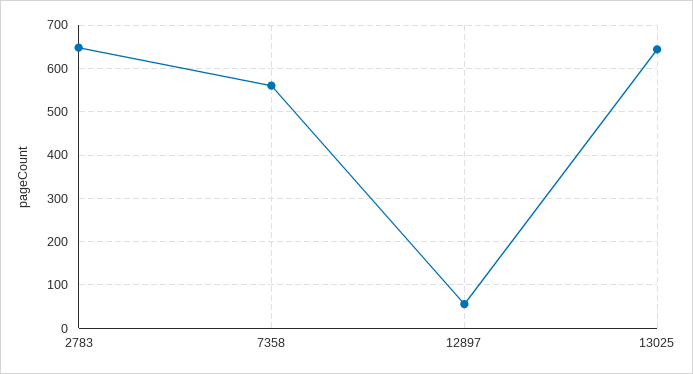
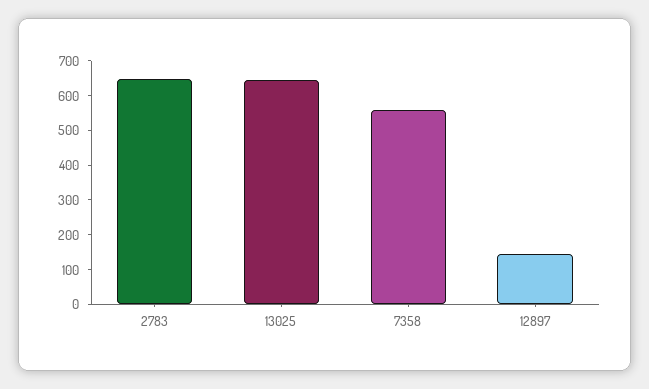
12897: 60 -> 150

